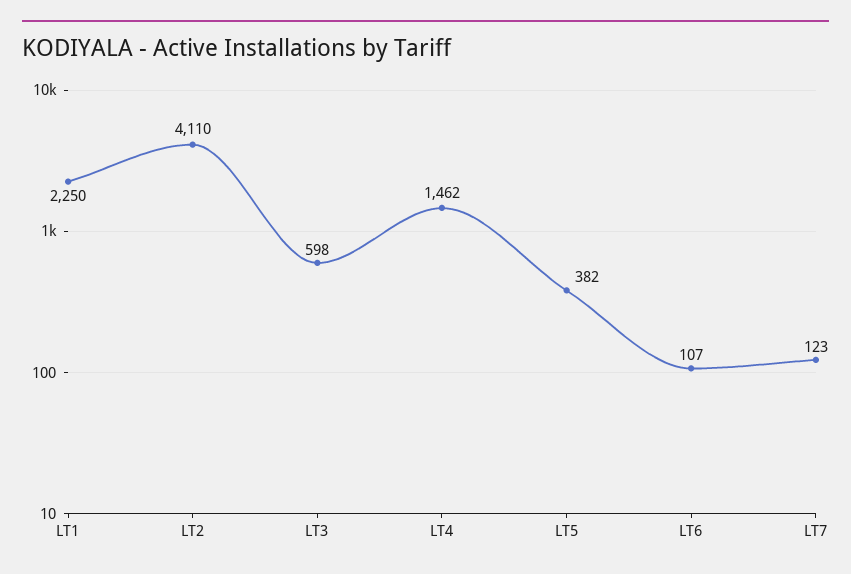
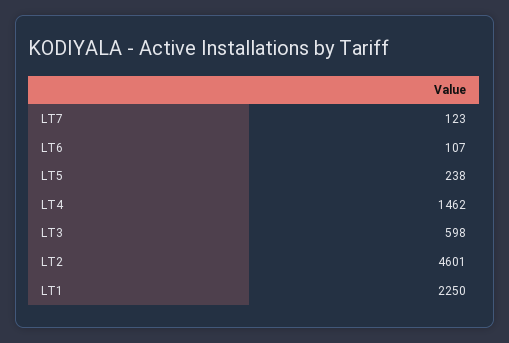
LT2: 4110 -> 4601
LT5: 382 -> 238

